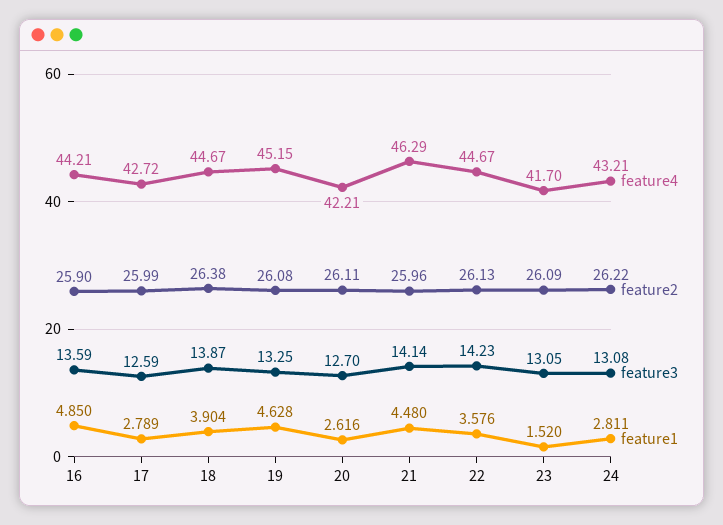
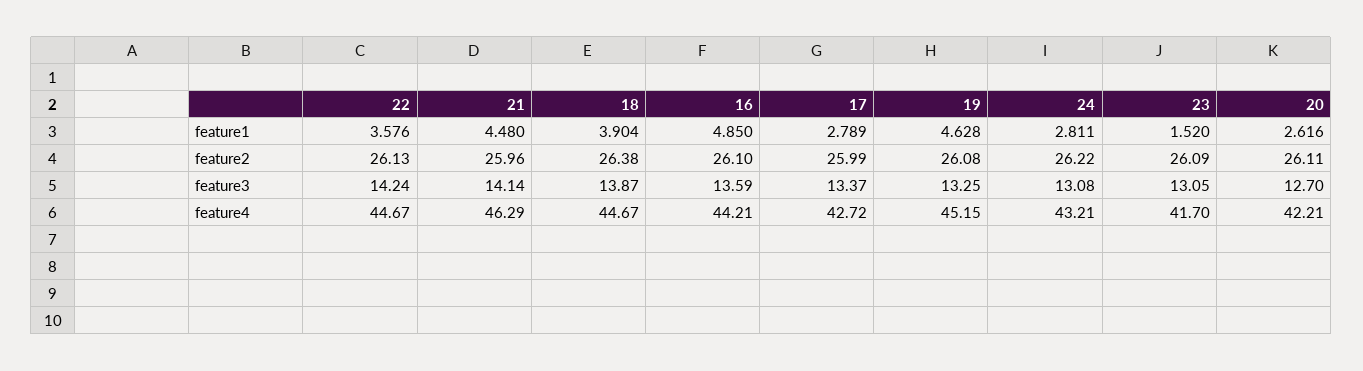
feature2, 16: 25.9 -> 26.1
feature3, 17: 12.59 -> 13.37
feature3, 22: 14.23 -> 14.24

